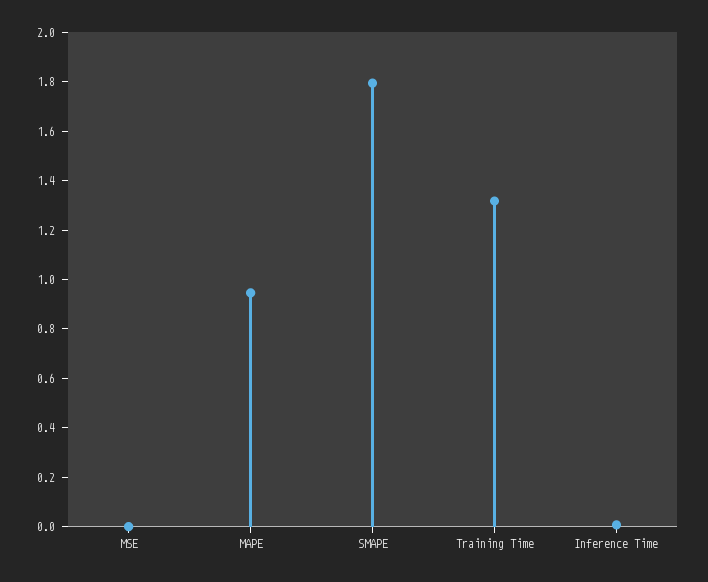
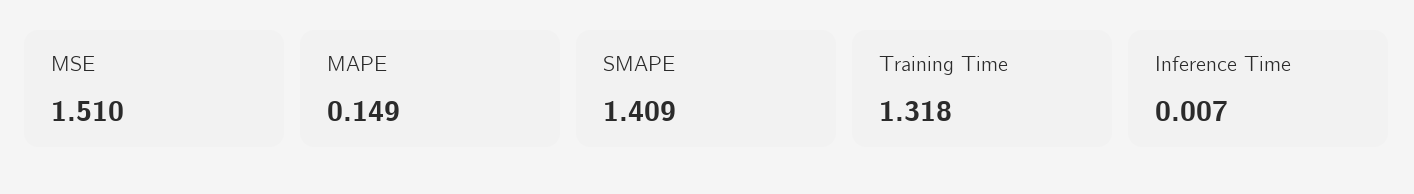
MSE: 0 -> 1.51
MAPE: 0.95 -> 0.149
SMAPE: 1.8 -> 1.409

